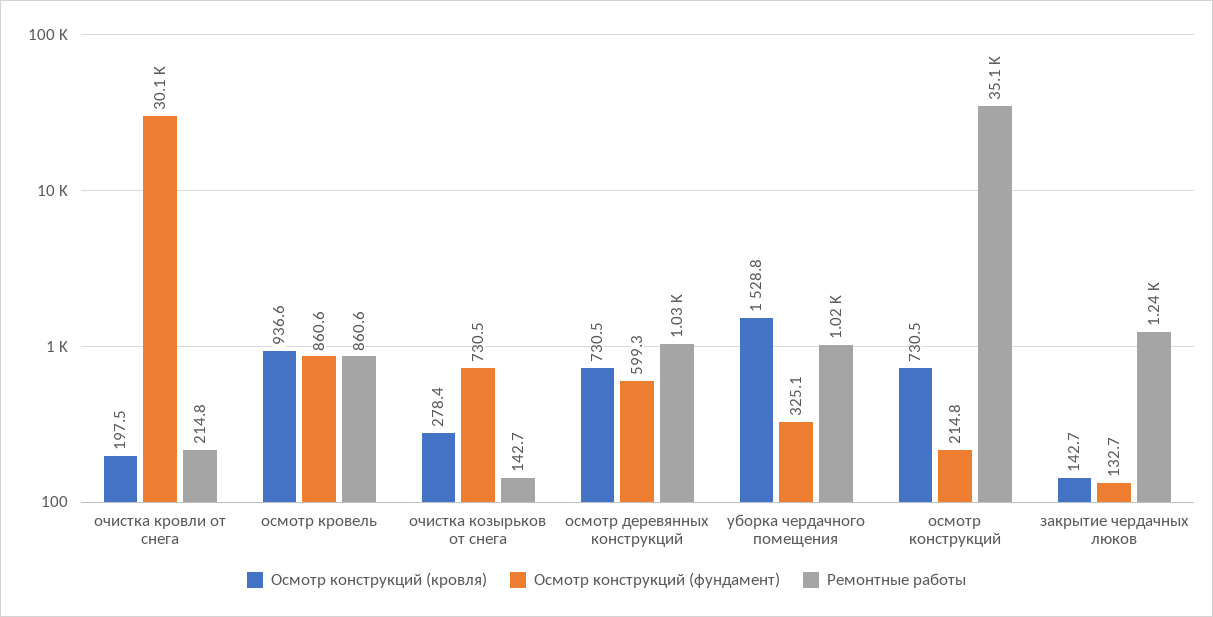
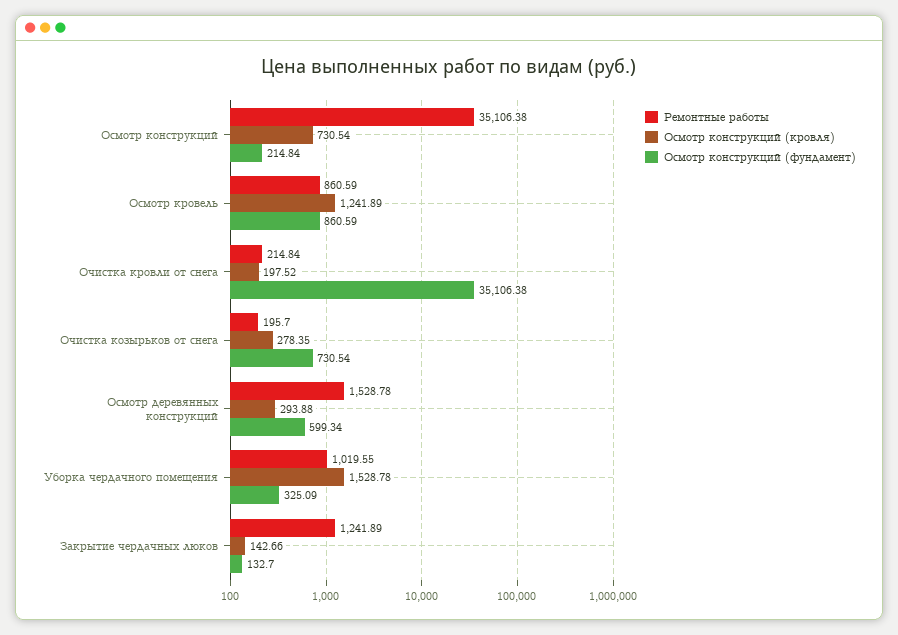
Осмотр конструкций (фундамент), очистка кровли от снега: 30100 -> 35106.38
Осмотр конструкций (кровля), осмотр кровель: 936.6 -> 1241.89
Ремонтные работы, очистка козырьков от снега: 142.7 -> 195.7
Осмотр конструкций (кровля), осмотр деревянных конструкций: 730.5 -> 293.88
Ремонтные работы, осмотр деревянных конструкций: 1030 -> 1528.78

